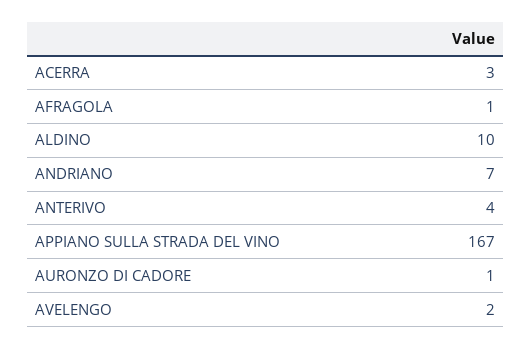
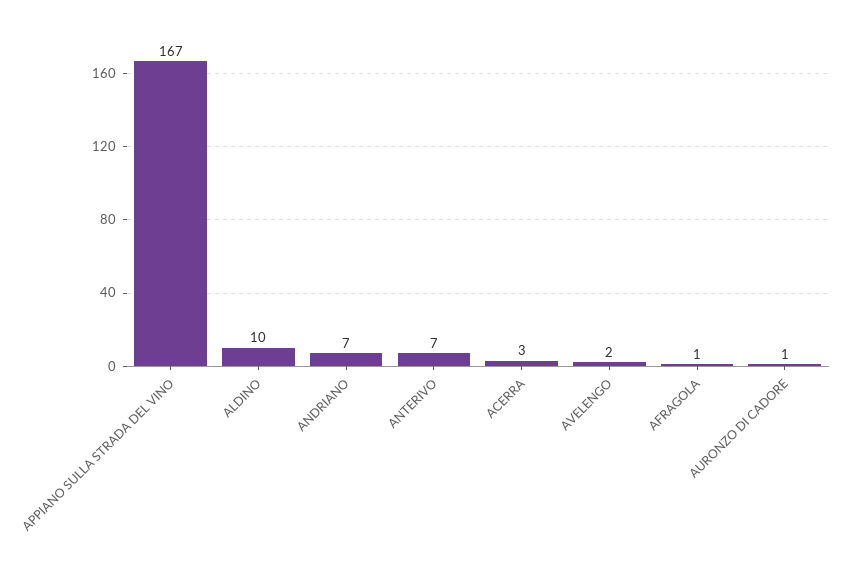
ANTERIVO: 4 -> 7

